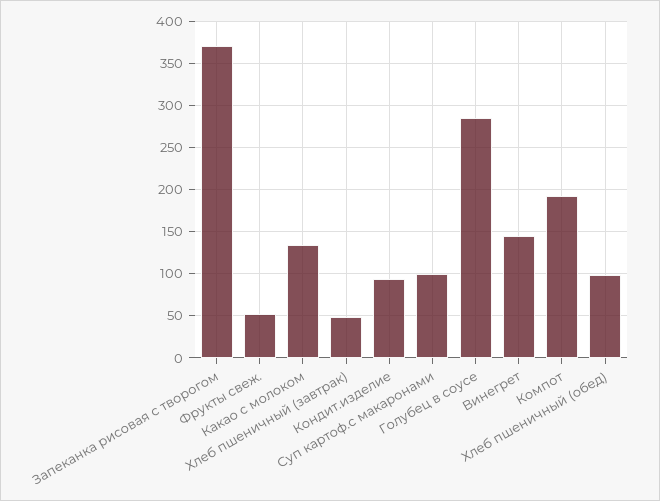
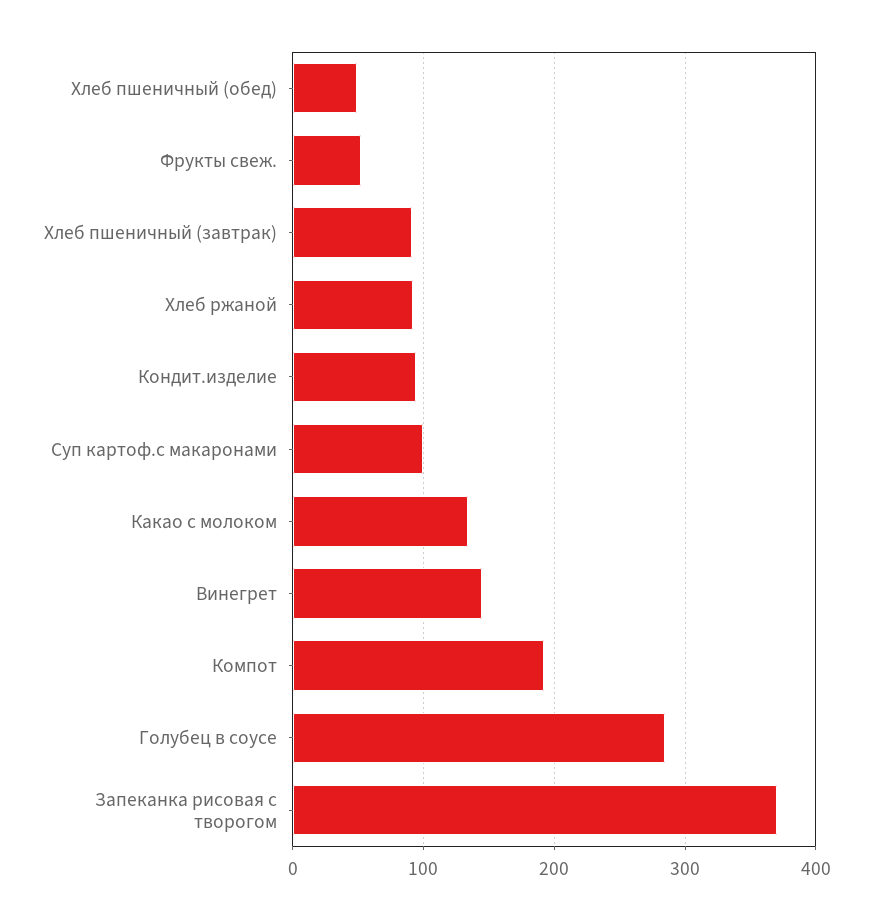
Хлеб пшеничный (завтрак): 50 -> 90
Хлеб пшеничный (обед): 100 -> 50
Хлеб ржаной: none -> 90

